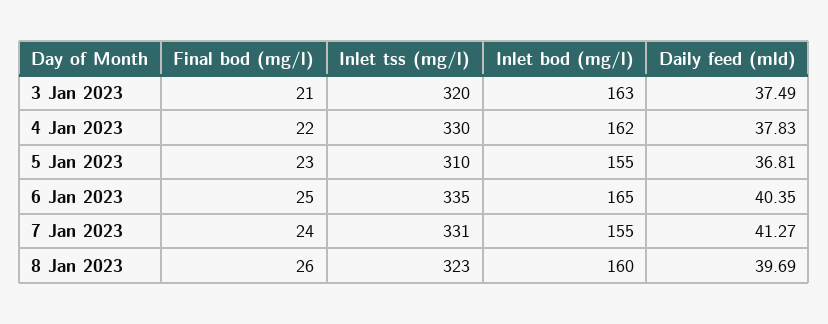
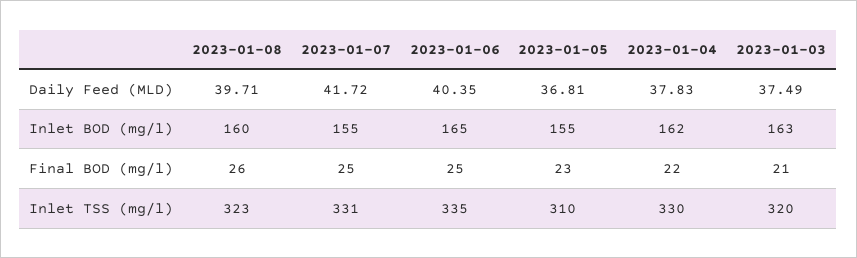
Final bod (mg/l), 7 Jan 2023: 24 -> 25
Daily feed (mld), 7 Jan 2023: 41.27 -> 41.72
Daily feed (mld), 8 Jan 2023: 39.69 -> 39.71

